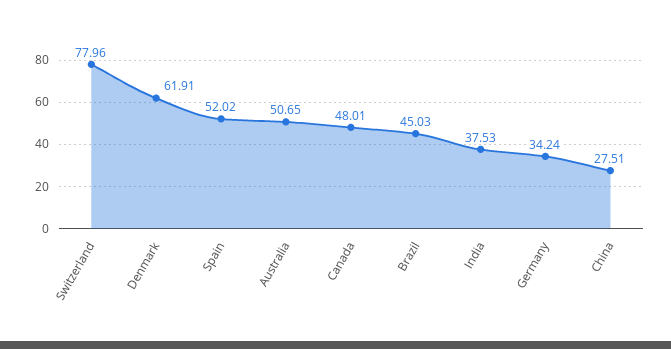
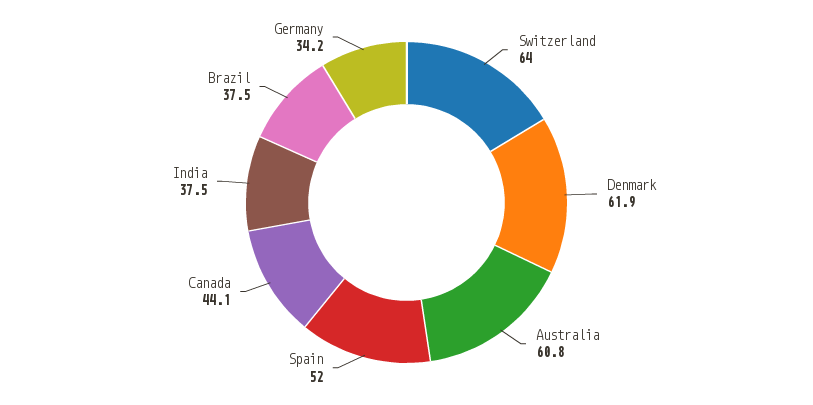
Switzerland: 77.96 -> 64
Australia: 50.65 -> 60.8
Canada: 48.01 -> 44.1
Brazil: 45.03 -> 37.5
China: 27.51 -> none

